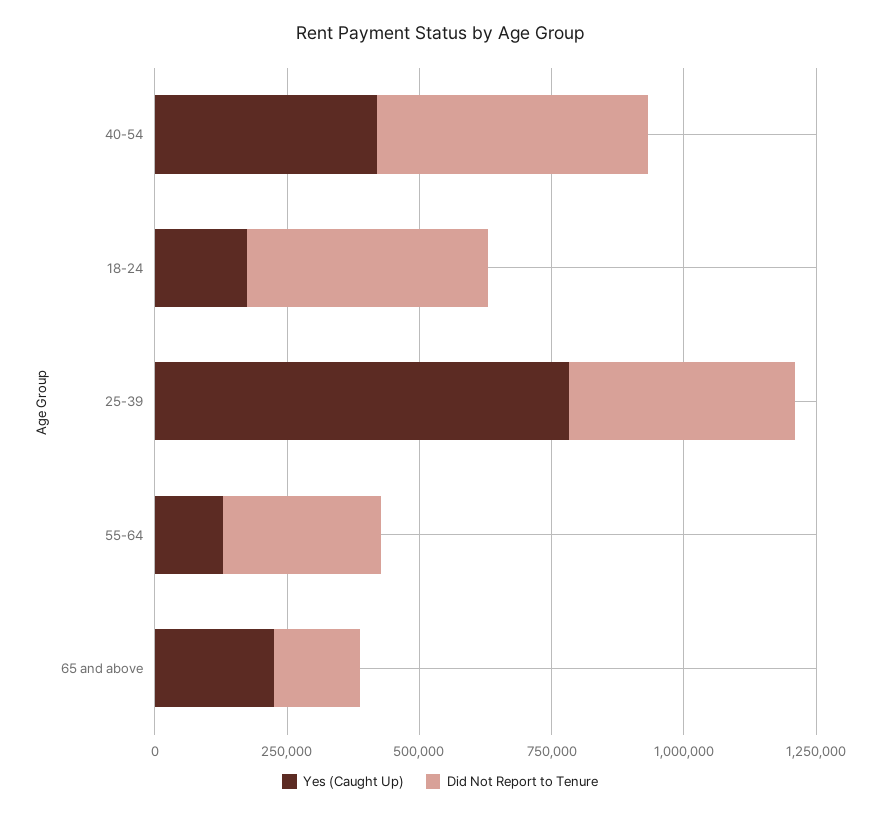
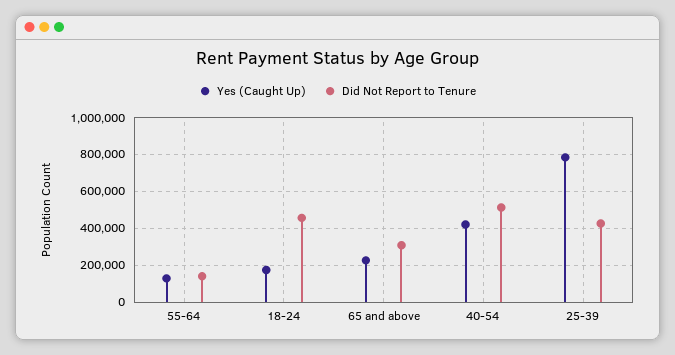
Did Not Report to Tenure, 55-64: 300000 -> 150000
Did Not Report to Tenure, 65 and above: 150000 -> 300000

